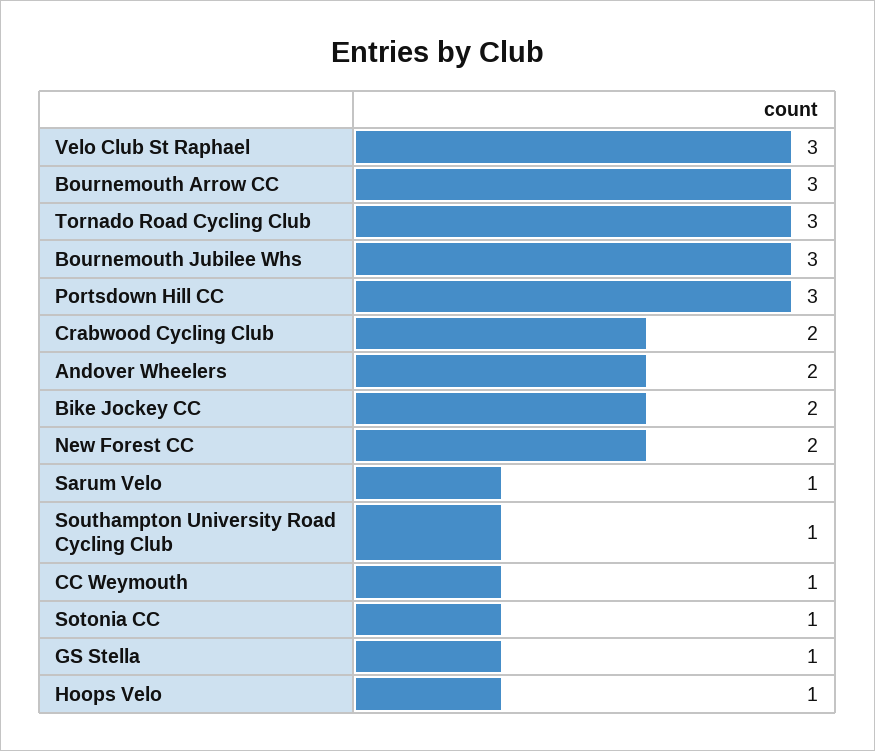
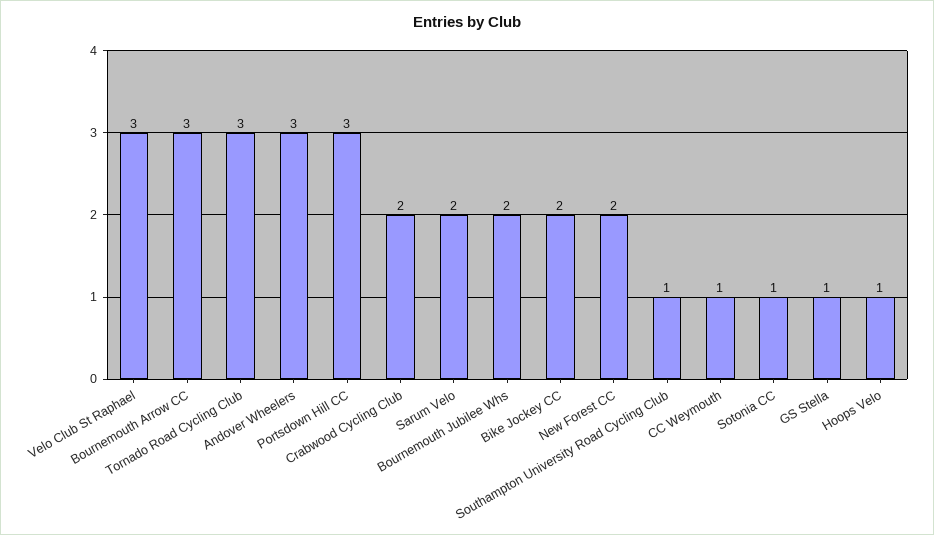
Bournemouth Jubilee Whs: 3 -> 2
Andover Wheelers: 2 -> 3
Sarum Velo: 1 -> 2

